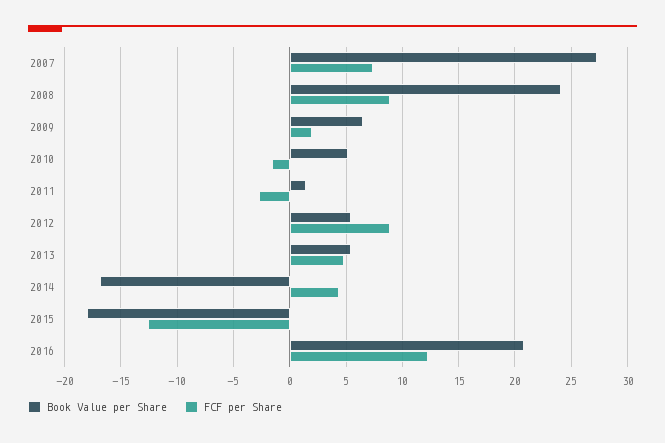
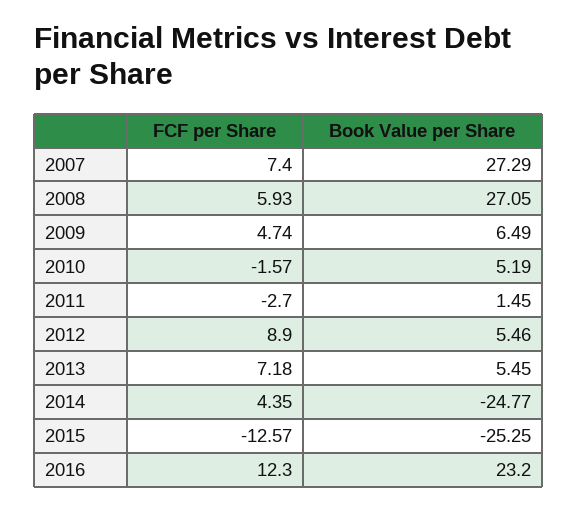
Book Value per Share, 2008: 24 -> 27.05
FCF per Share, 2008: 9 -> 5.93
FCF per Share, 2009: 2 -> 4.74
FCF per Share, 2013: 5 -> 7.18
Book Value per Share, 2014: -17 -> -24.77
Book Value per Share, 2015: -18 -> -25.25
Book Value per Share, 2016: 21 -> 23.2

